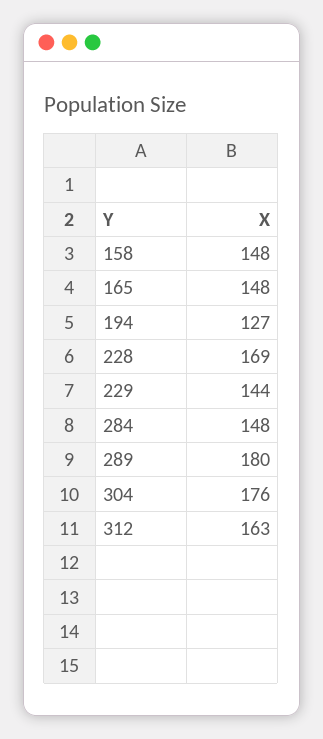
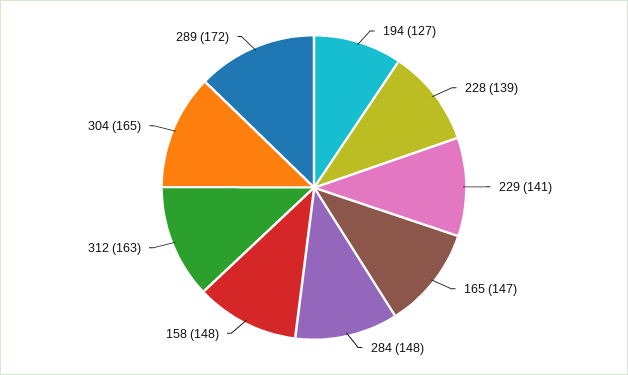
165: 148 -> 147
228: 169 -> 139
229: 144 -> 141
289: 180 -> 172
304: 176 -> 165

